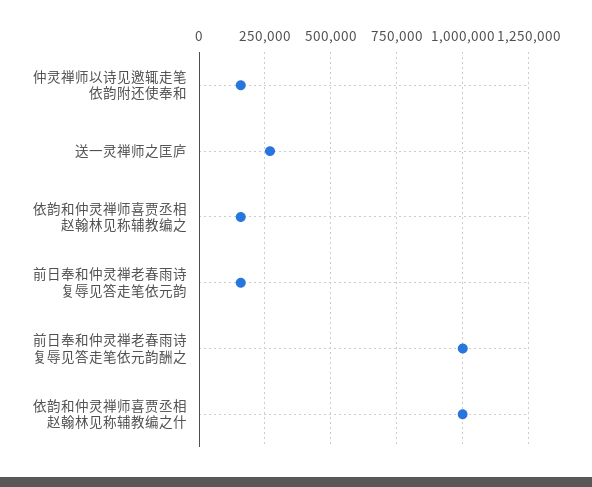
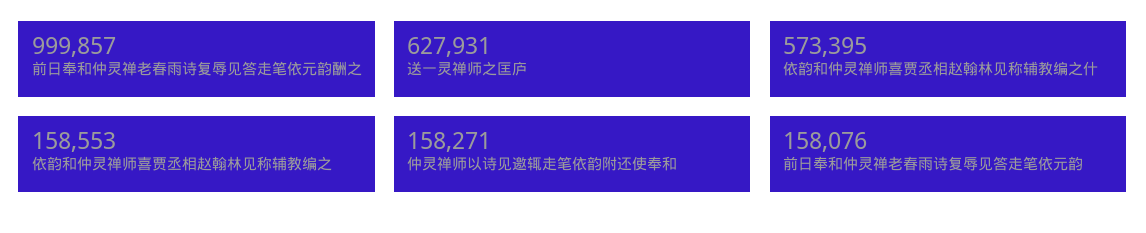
送一灵禅师之匡庐: 275000 -> 627931
依韵和仲灵禅师喜贾丞相赵翰林见称辅教编之什: 1000000 -> 573395

